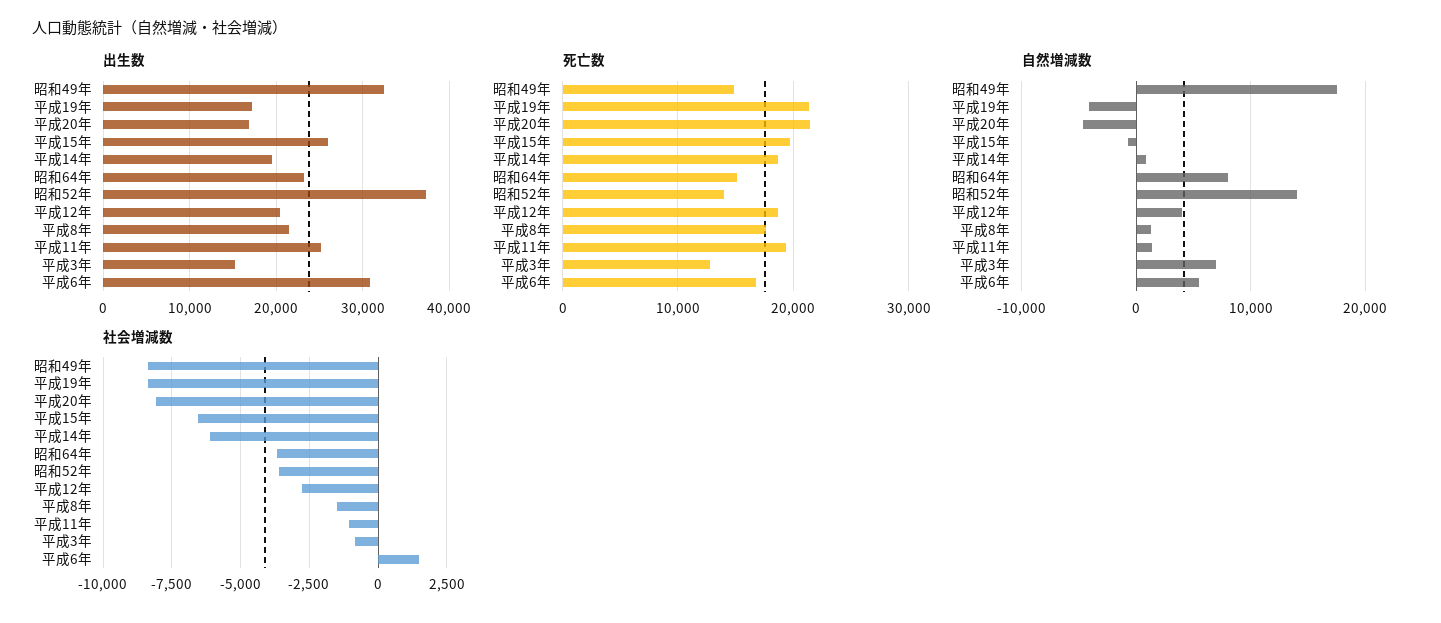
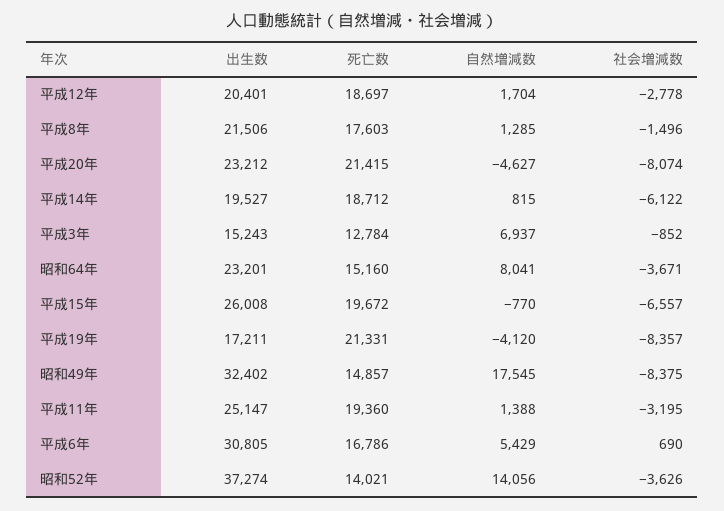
出生数, 平成20年: 17000 -> 23212
自然増減数, 平成12年: 4000 -> 1704
社会増減数, 平成11年: -1000 -> -3195
社会増減数, 平成6年: 1500 -> 690

